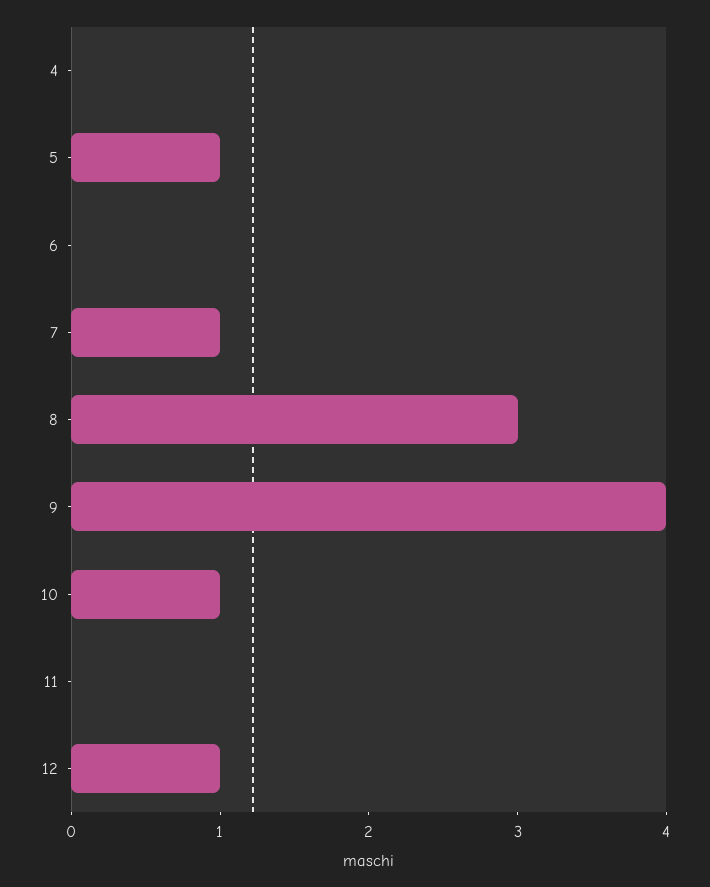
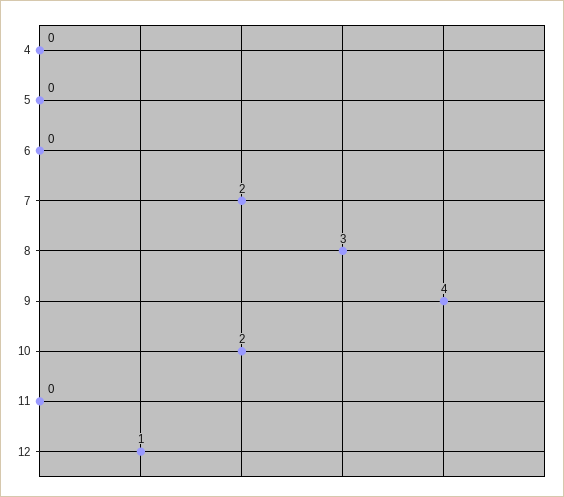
5: 1 -> 0
7: 1 -> 2
10: 1 -> 2

